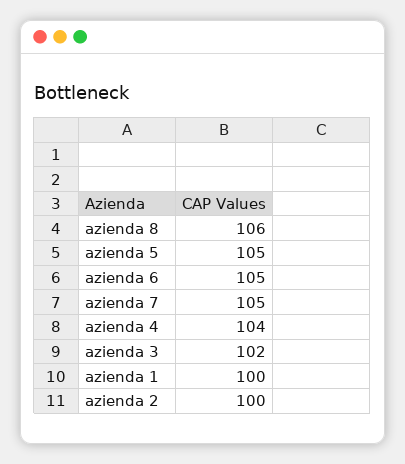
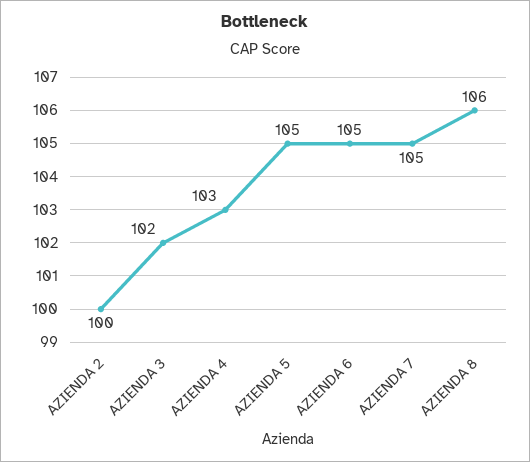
azienda 4: 104 -> 103
azienda 1: 100 -> none

